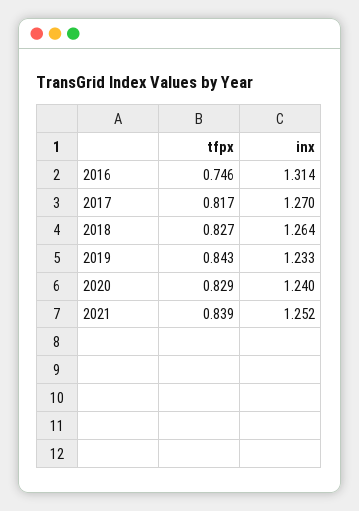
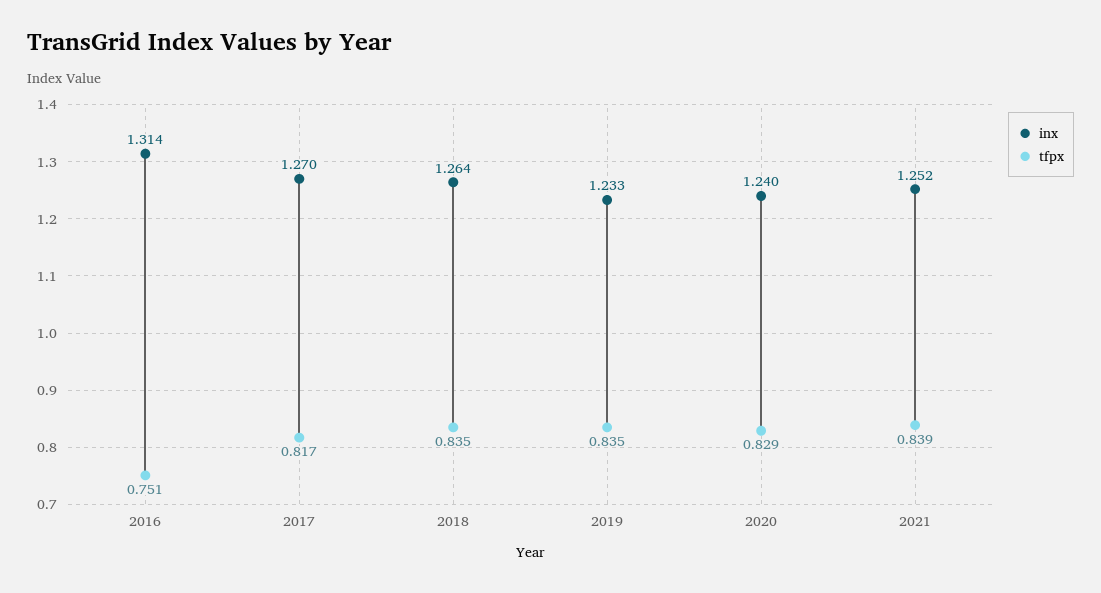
tfpx, 2016: 0.746 -> 0.751
tfpx, 2018: 0.827 -> 0.835
tfpx, 2019: 0.843 -> 0.835

